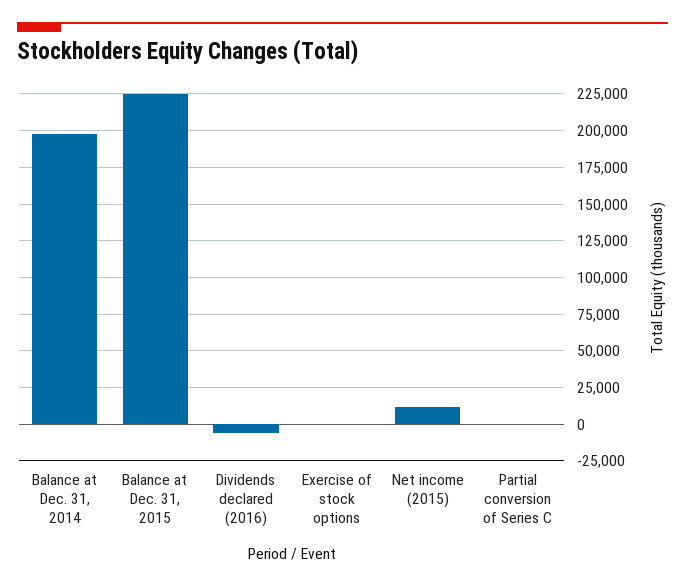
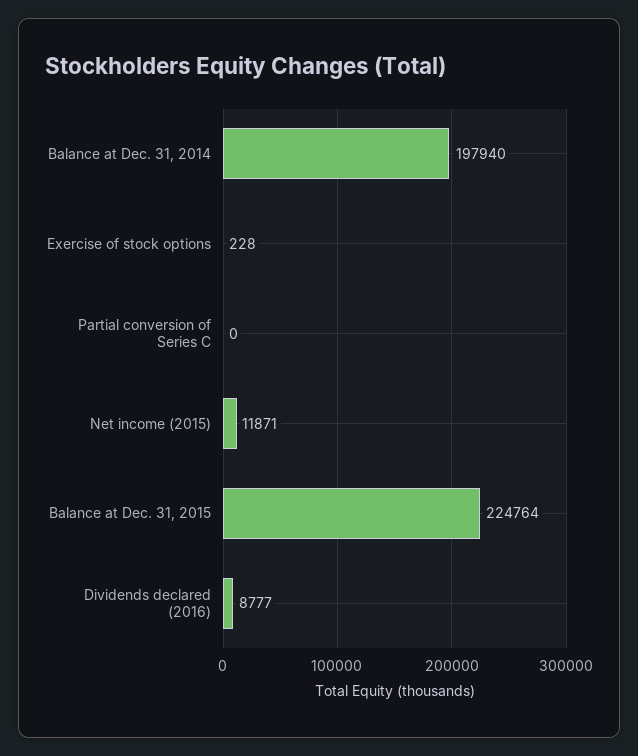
Dividends declared (2016): -5000 -> 8777

